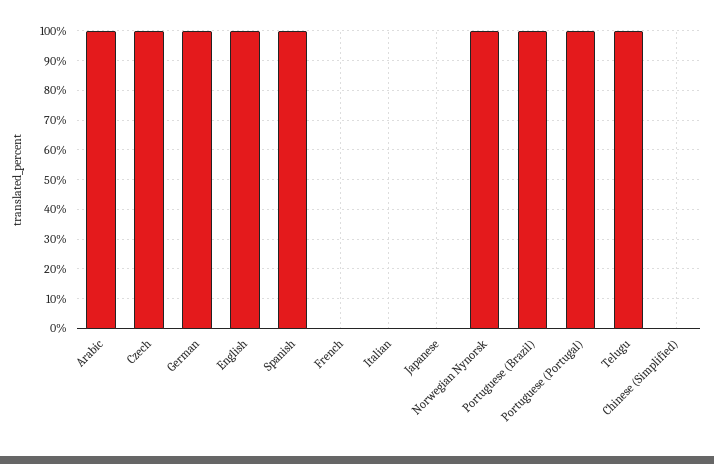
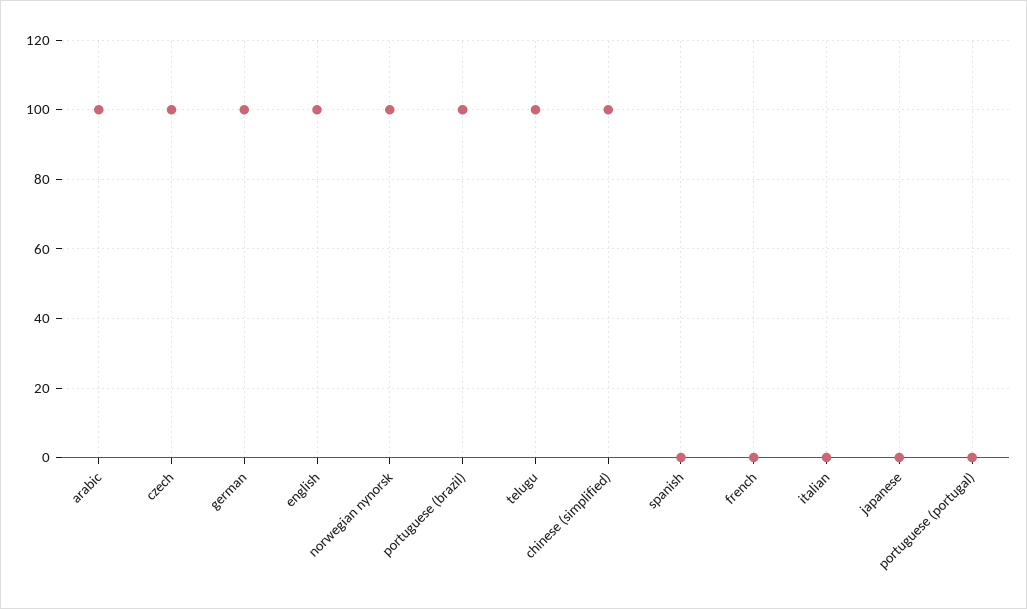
Spanish: 100 -> 0
Portuguese (Portugal): 100 -> 0
Chinese (Simplified): 0 -> 100

